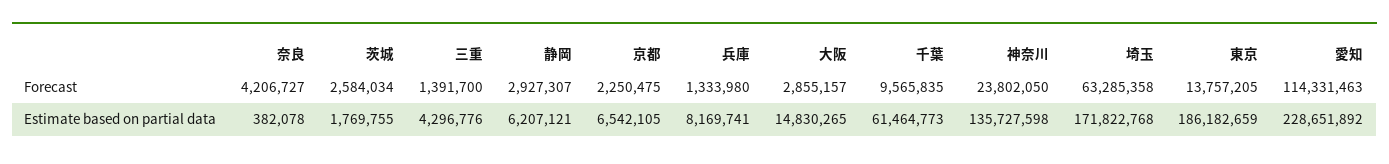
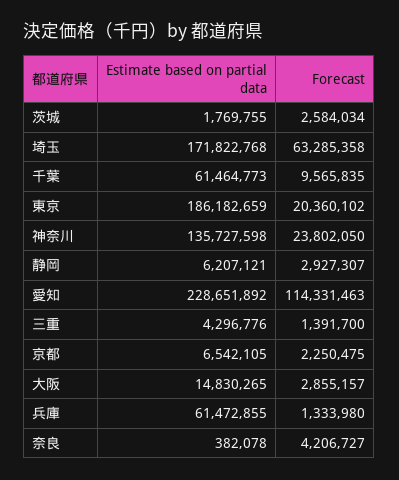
東京, Forecast: 13757205 -> 20360102
兵庫, Estimate based on partial data: 8169741 -> 61472855

